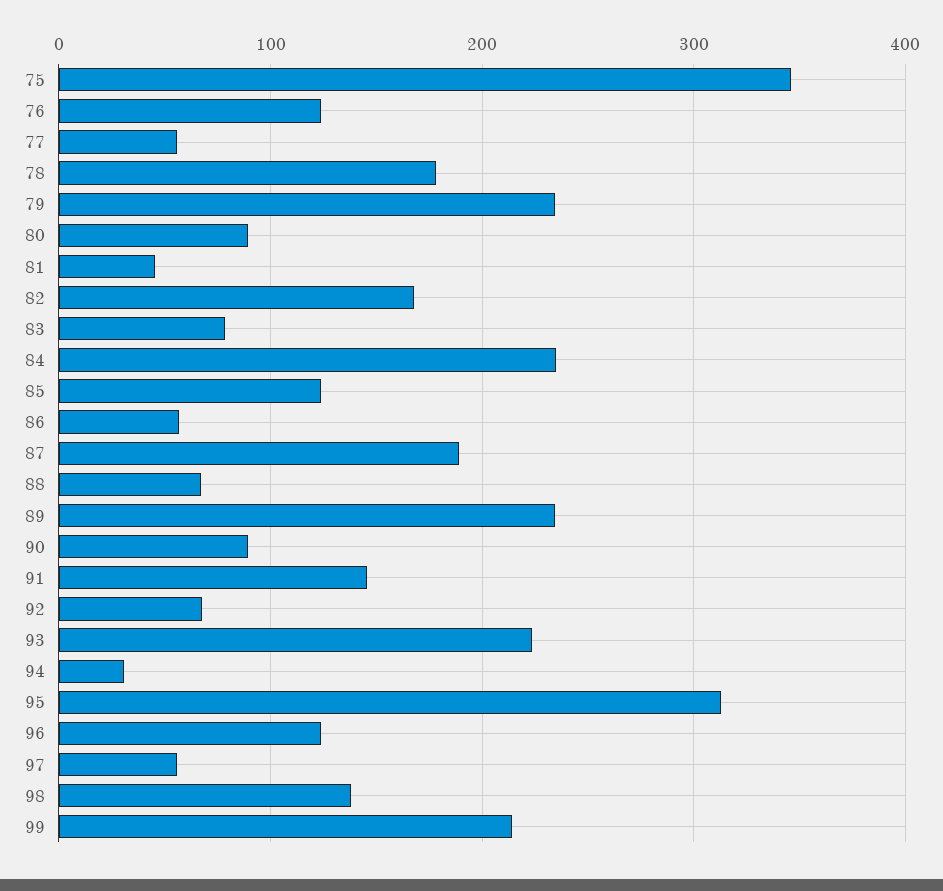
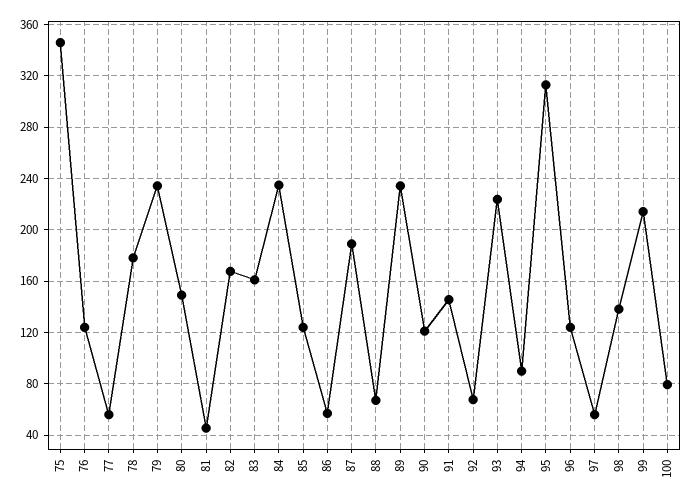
80: 90 -> 150
83: 80 -> 160
90: 90 -> 120
94: 30 -> 90
100: none -> 80

